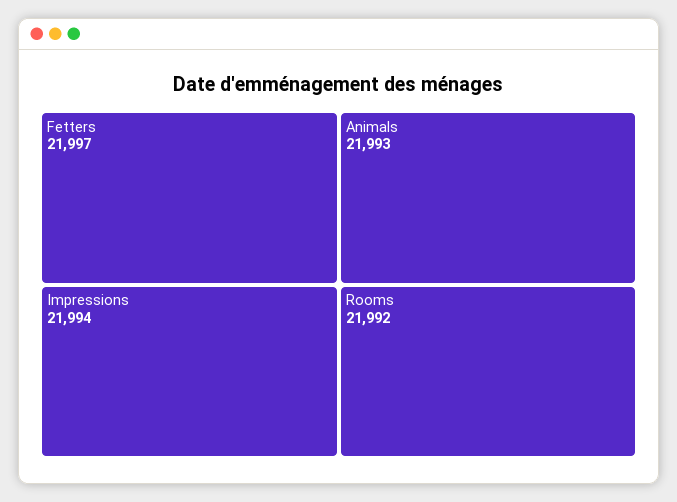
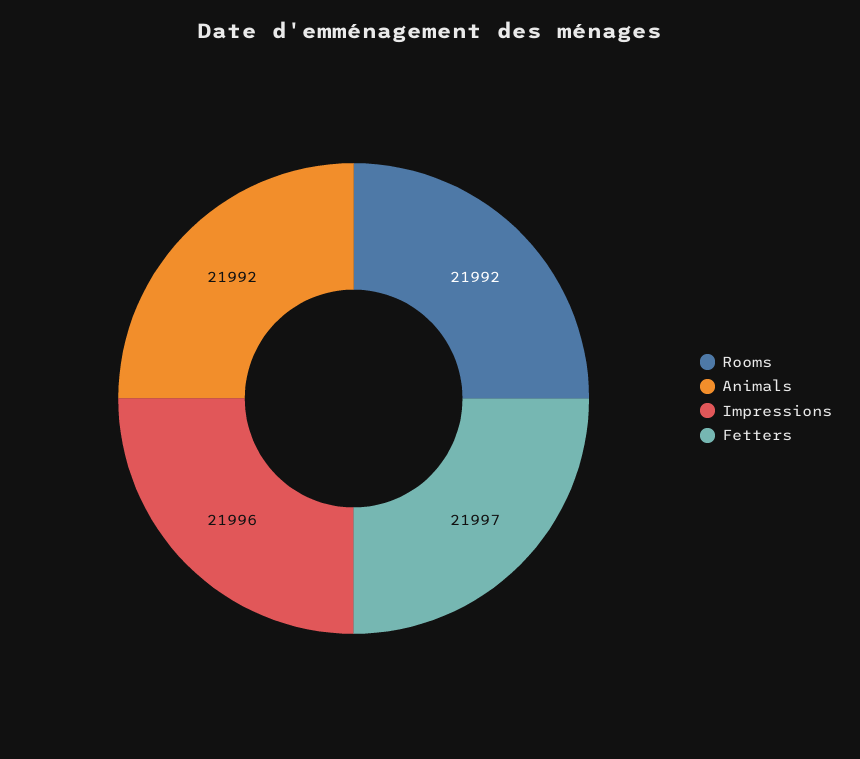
Impressions: 21994 -> 21996
Animals: 21993 -> 21992

